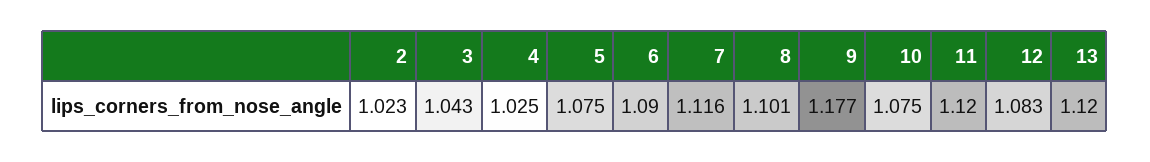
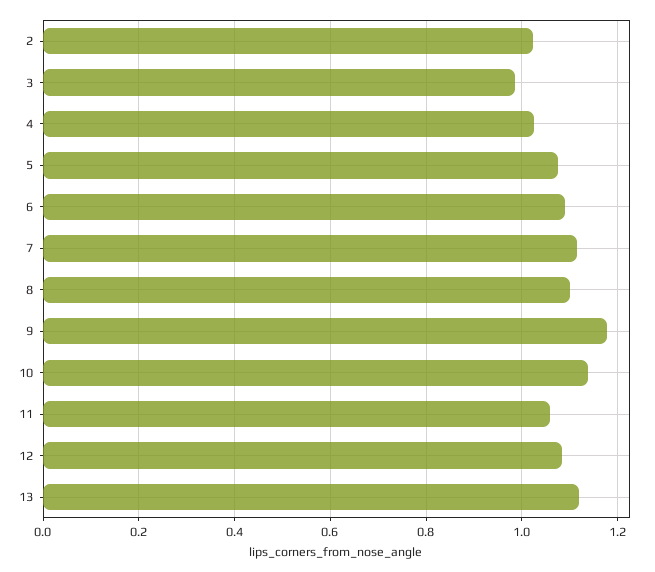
3: 1.043 -> 0.98
10: 1.075 -> 1.14
11: 1.12 -> 1.06

